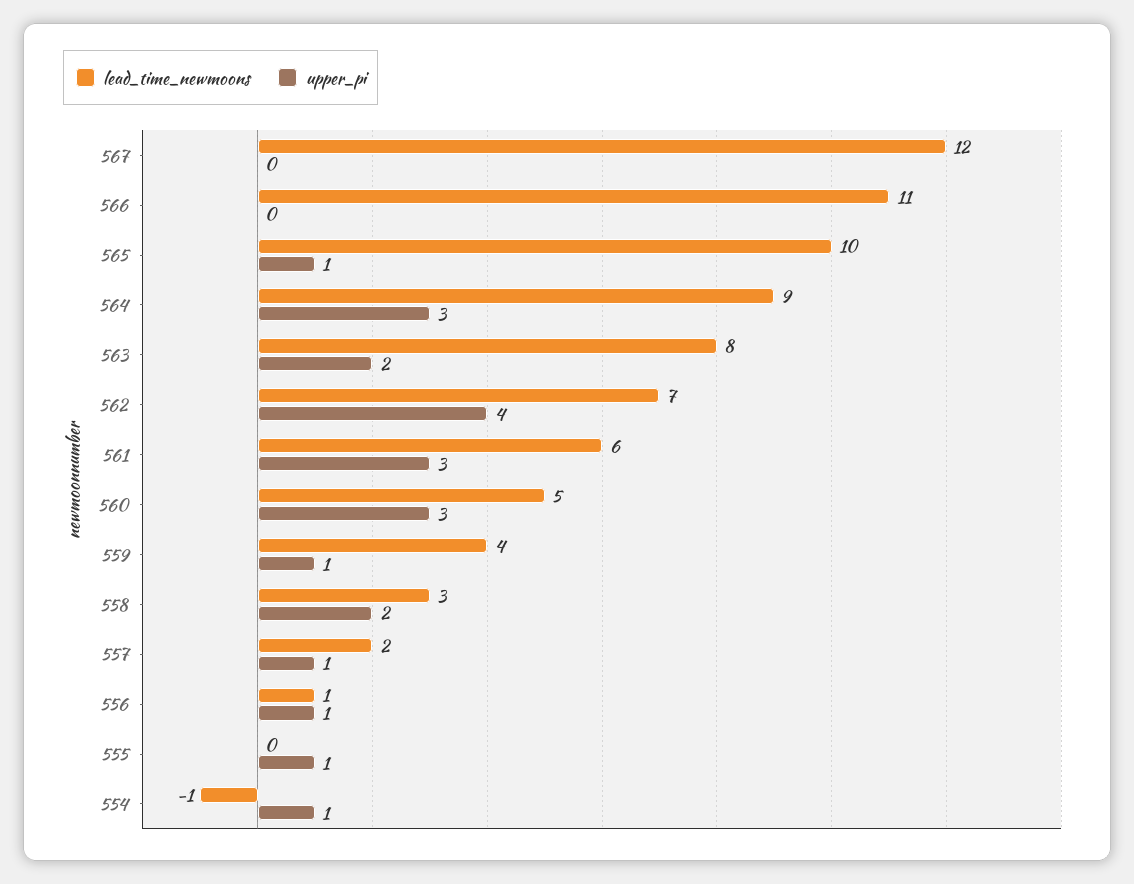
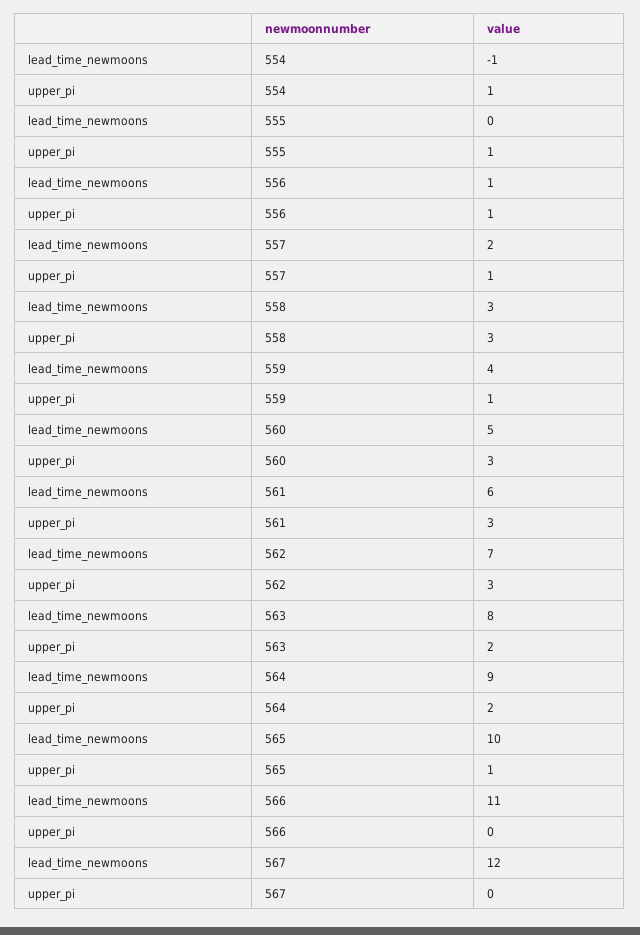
upper_pi, 564: 3 -> 2
upper_pi, 562: 4 -> 3
upper_pi, 558: 2 -> 3

